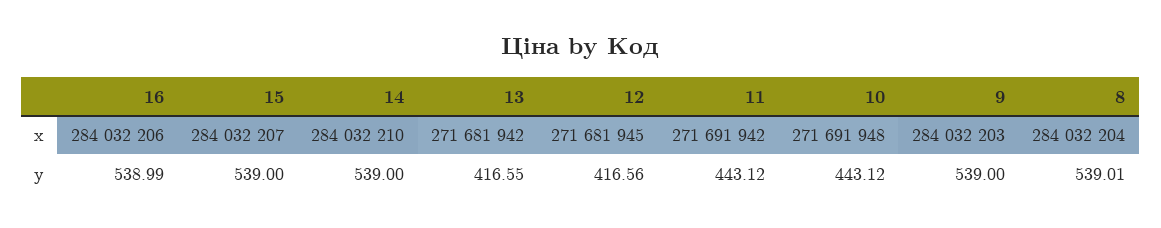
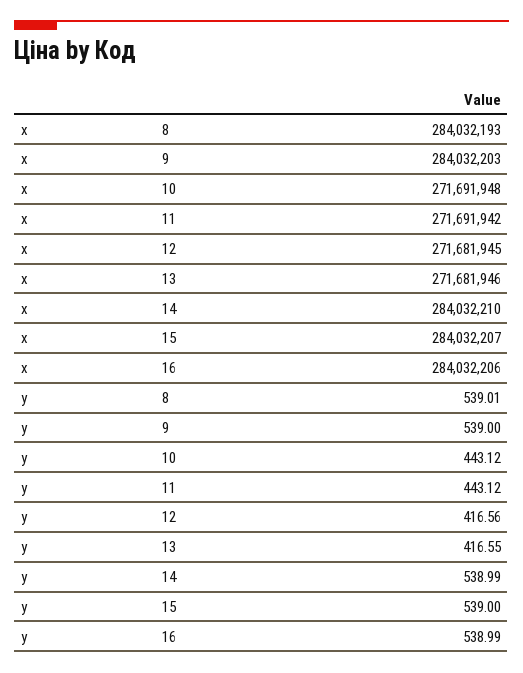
13, x: 271681942 -> 271681946
8, x: 284032204 -> 284032193
14, y: 539 -> 538.99

